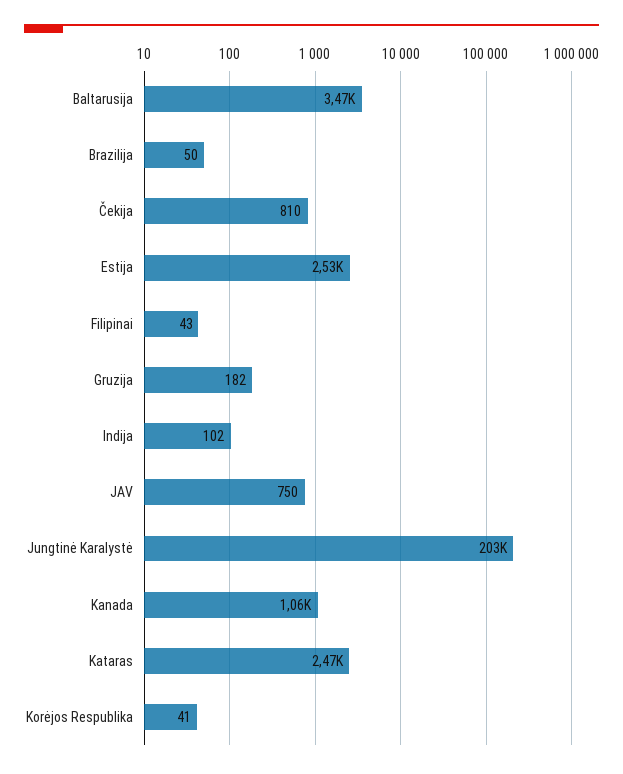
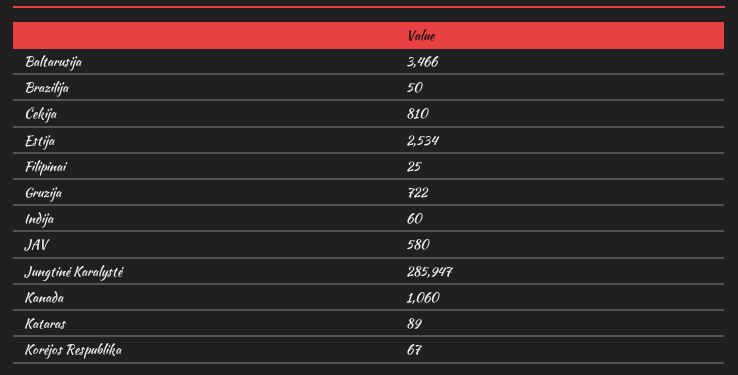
Filipinai: 43 -> 25
Gruzija: 182 -> 722
Indija: 102 -> 60
JAV: 750 -> 580
Jungtinė Karalystė: 203000 -> 285947
Kataras: 2470 -> 89
Korėjos Respublika: 41 -> 67

